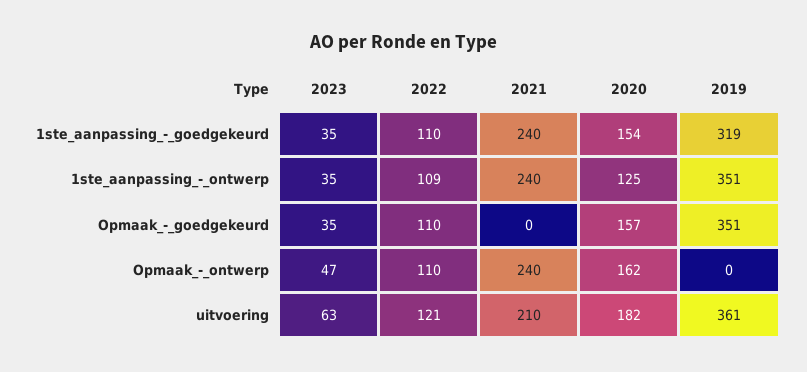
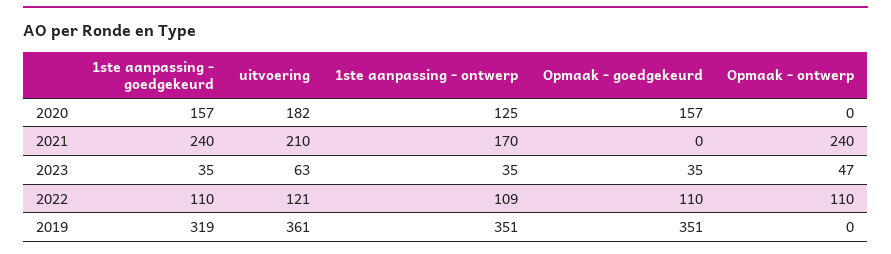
2020, 1ste_aanpassing_-_goedgekeurd: 154 -> 157
2021, 1ste_aanpassing_-_ontwerp: 240 -> 170
2020, Opmaak_-_ontwerp: 162 -> 0

